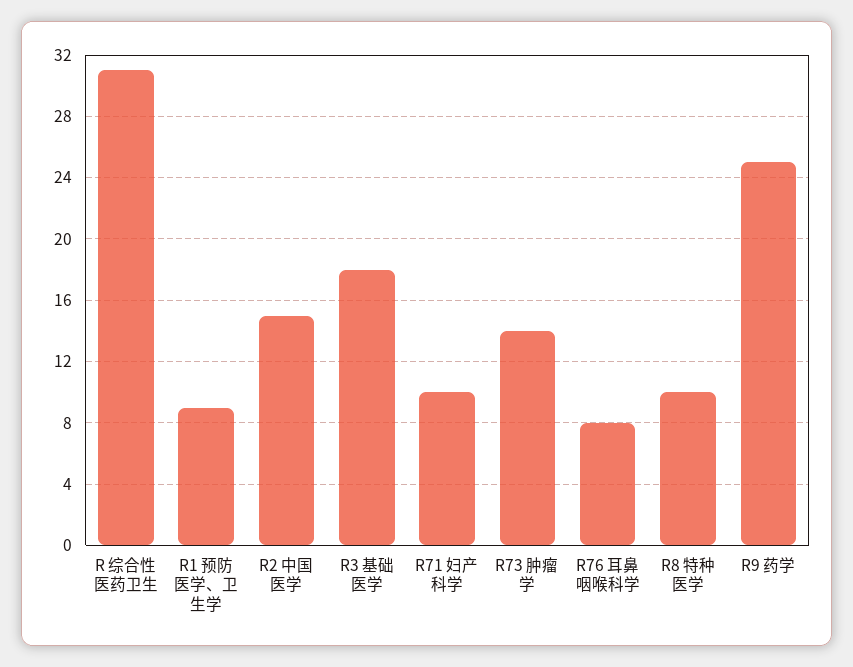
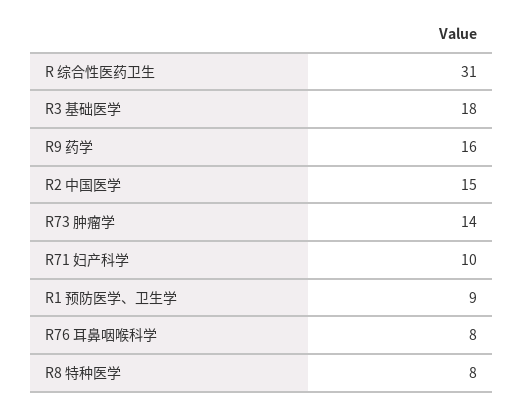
R8 特种医学: 10 -> 8
R9 药学: 25 -> 16

